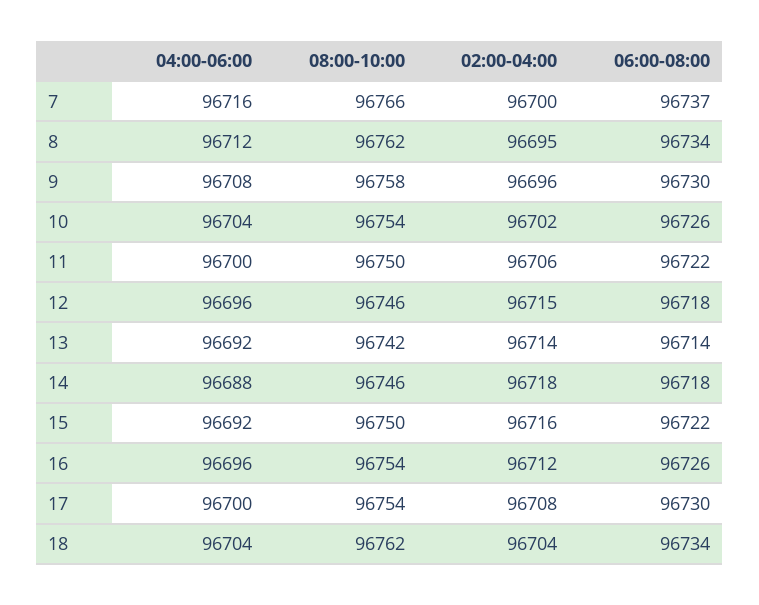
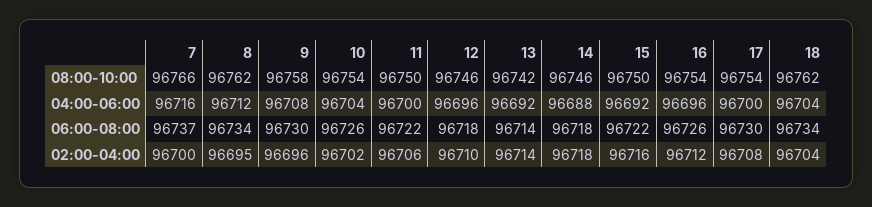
02:00-04:00, 12: 96715 -> 96710

